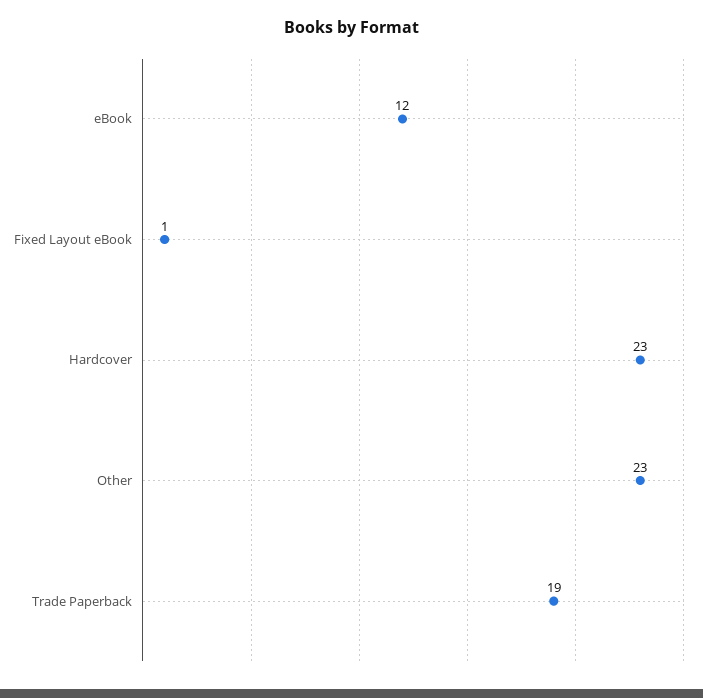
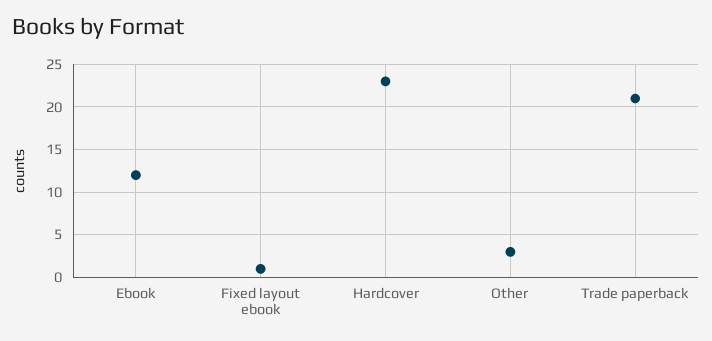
Other: 23 -> 3
Trade Paperback: 19 -> 21

